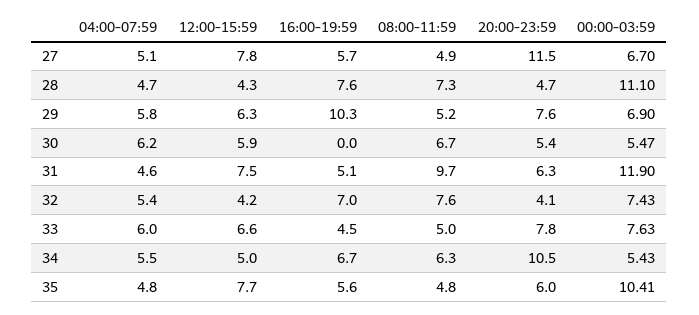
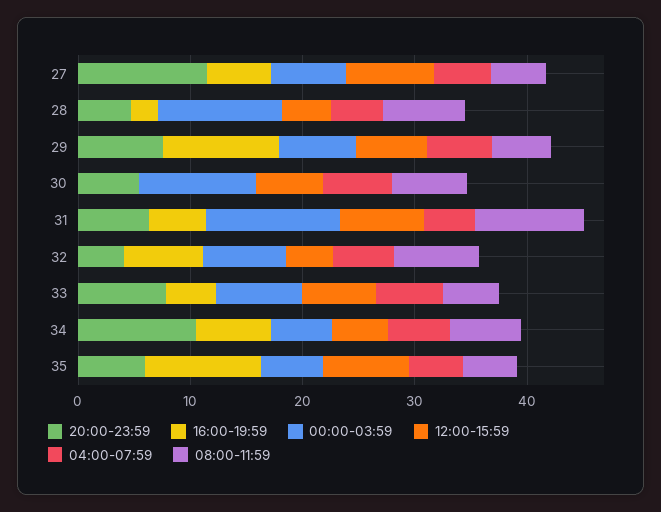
16:00-19:59, 28: 7.6 -> 2
00:00-03:59, 30: 5.47 -> 10
16:00-19:59, 35: 5.6 -> 10
00:00-03:59, 35: 10.41 -> 6

